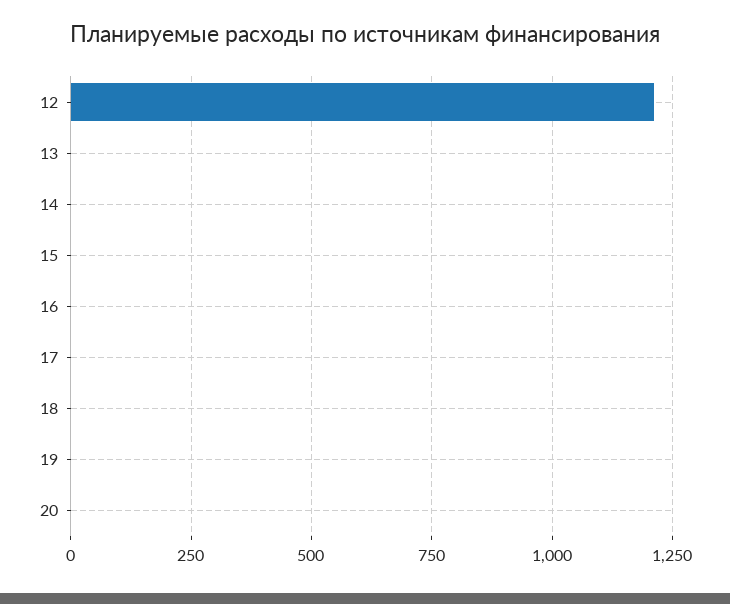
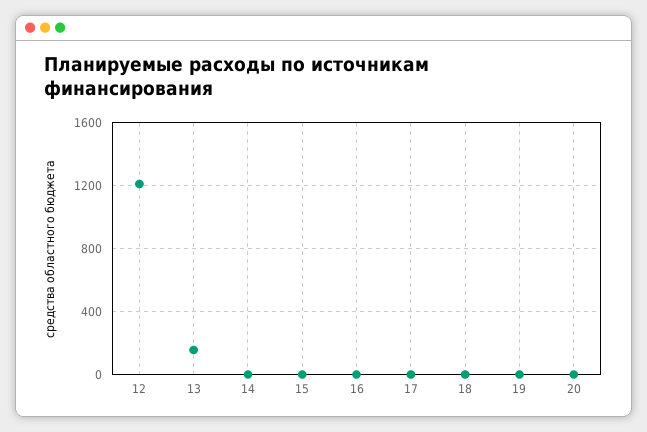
13: 0 -> 150

